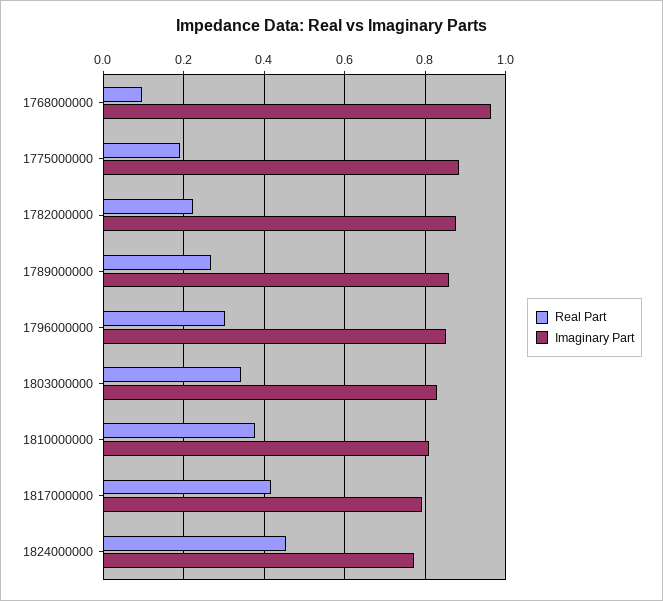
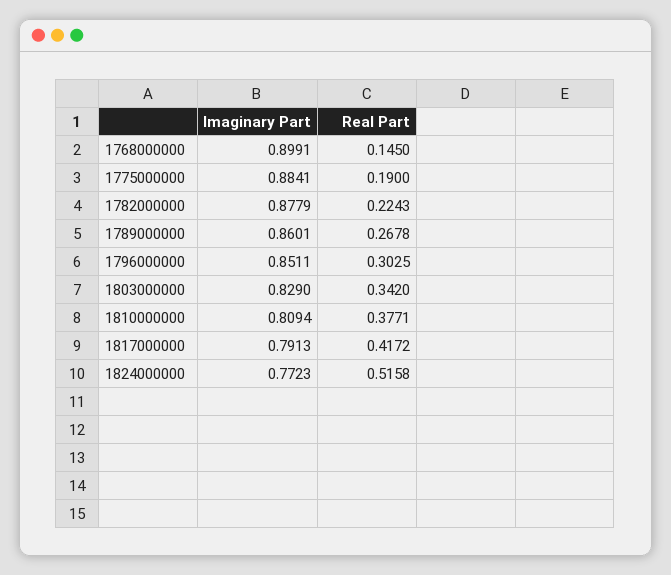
Real Part, 1768000000: 0.1 -> 0.145
Imaginary Part, 1768000000: 0.96 -> 0.8991
Real Part, 1824000000: 0.46 -> 0.5158

